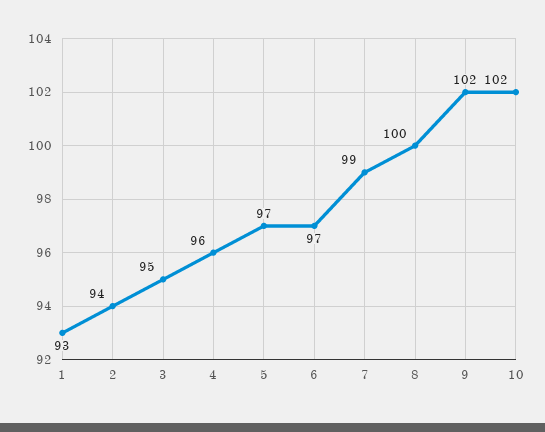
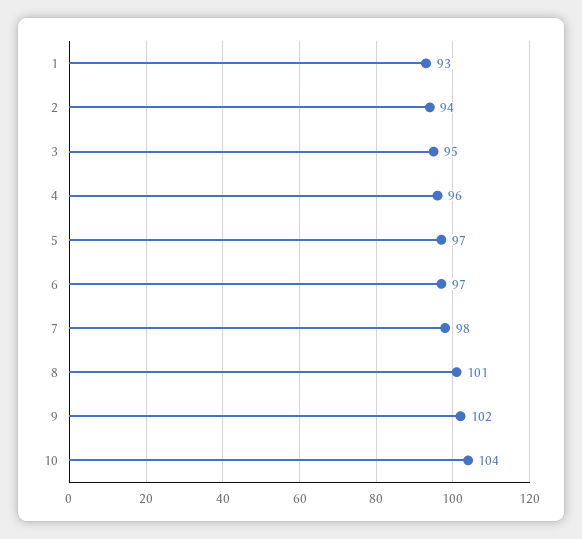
7: 99 -> 98
8: 100 -> 101
10: 102 -> 104

